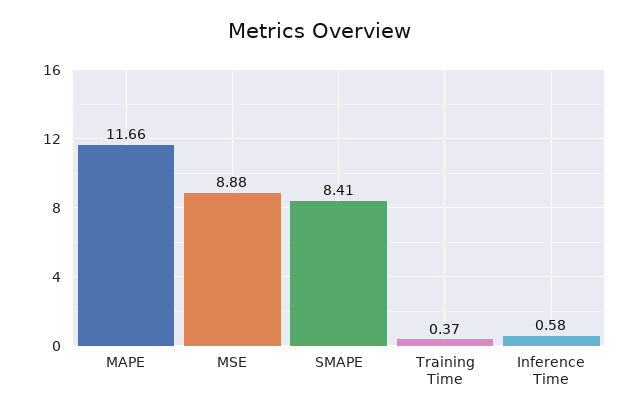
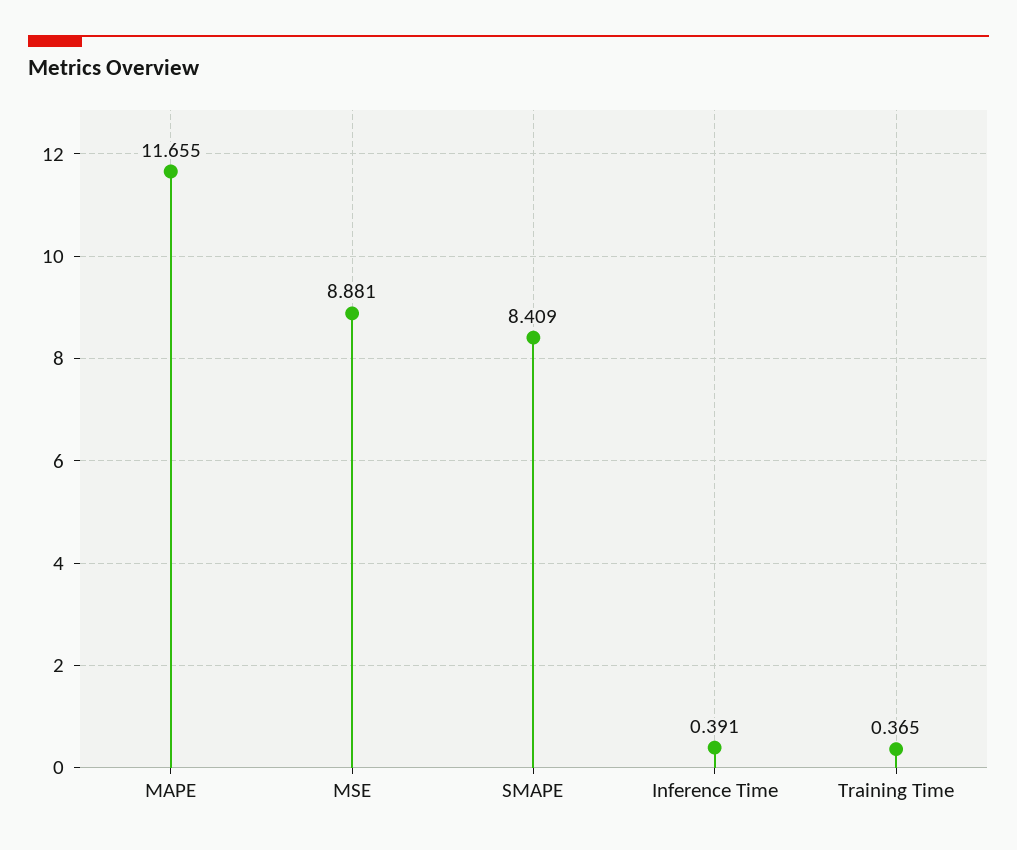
Inference Time: 0.58 -> 0.391

